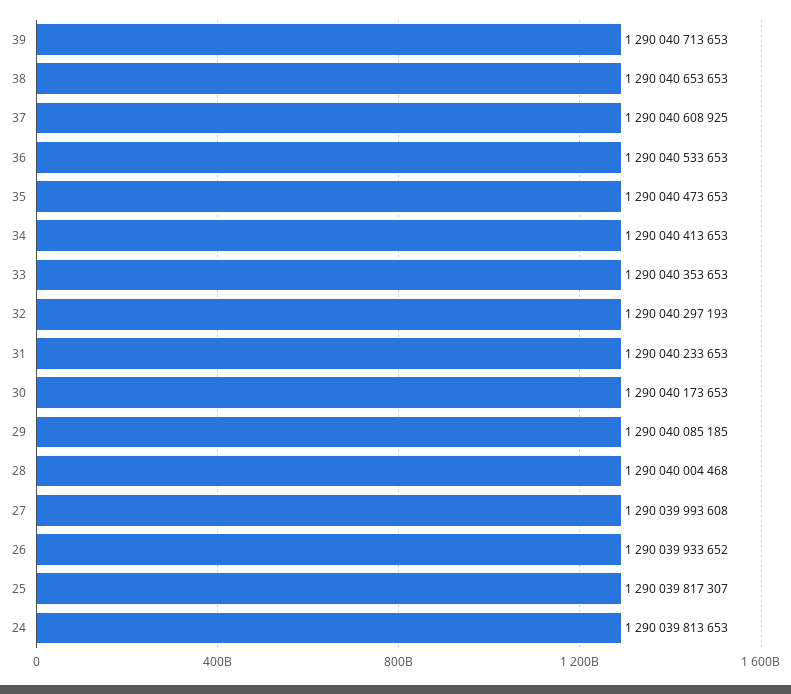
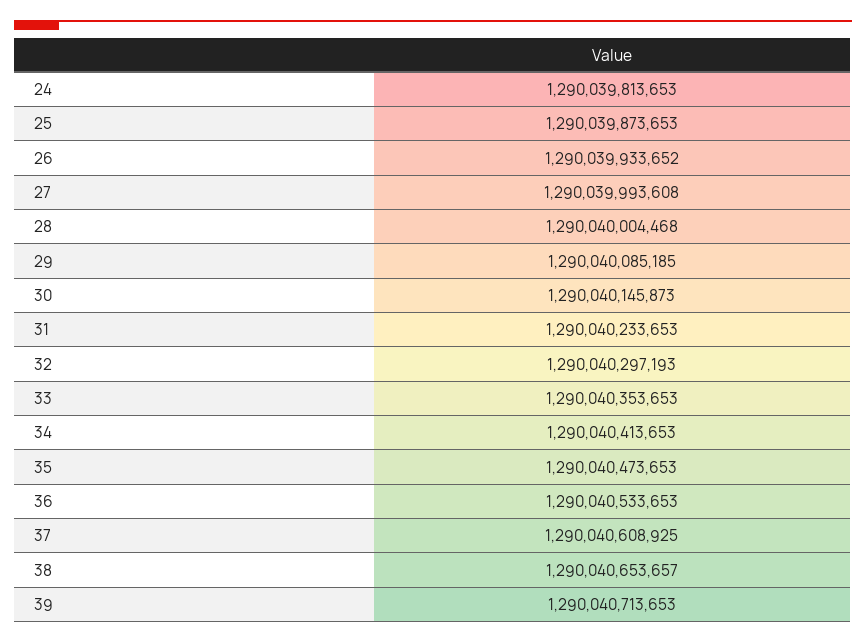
38: 1290040653653 -> 1290040653657
30: 1290040173653 -> 1290040145873
25: 1290039817307 -> 1290039873653

